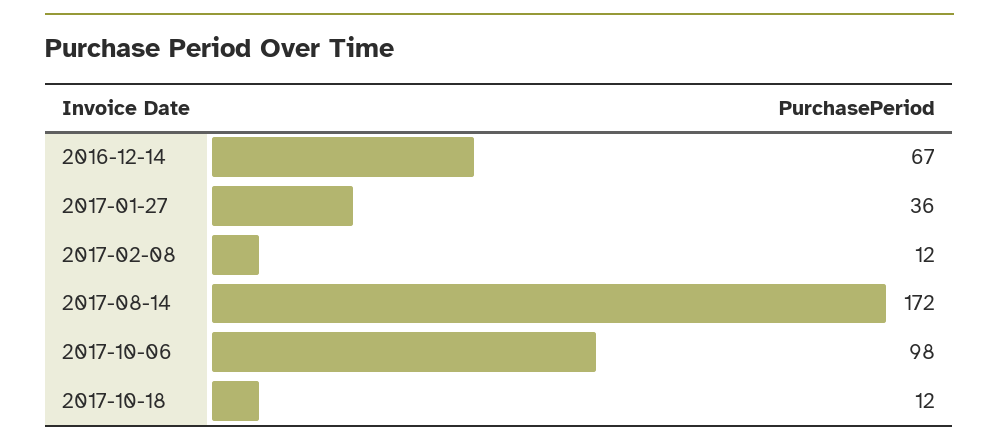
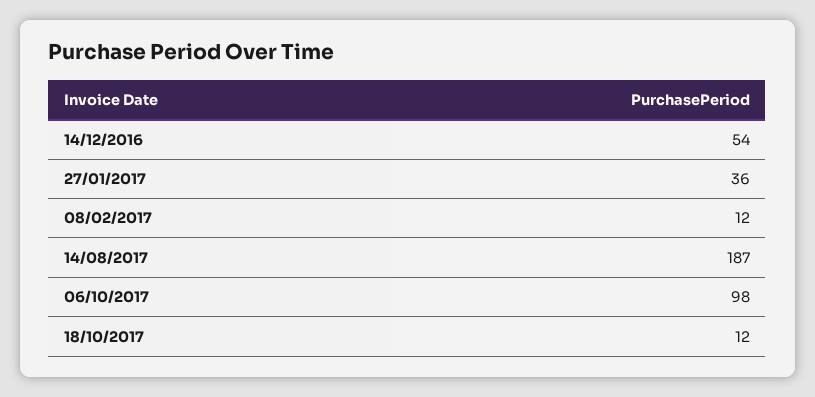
2016-12-14: 67 -> 54
2017-08-14: 172 -> 187

